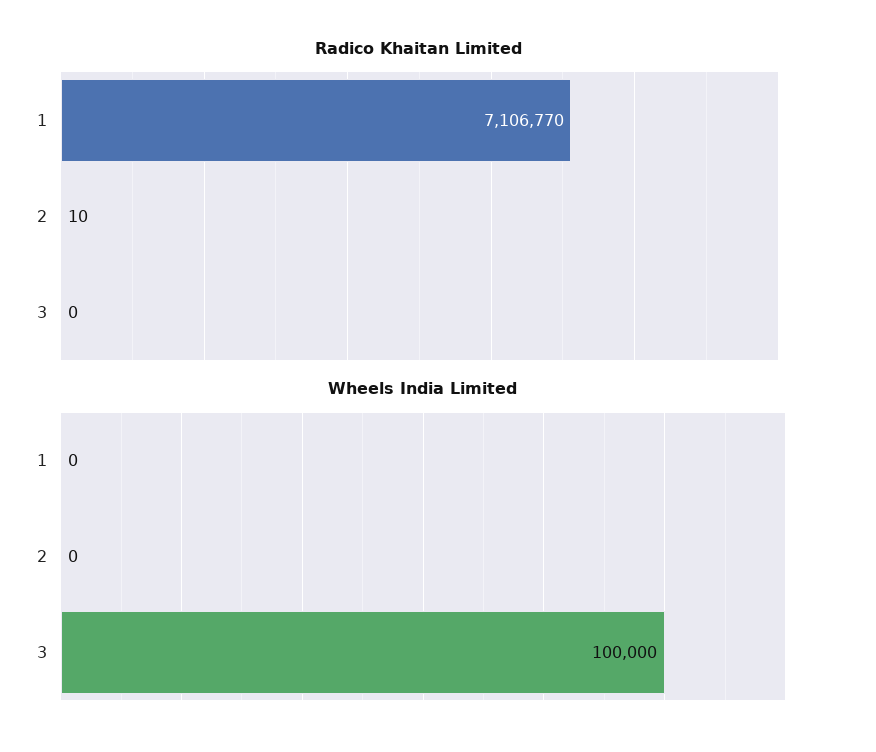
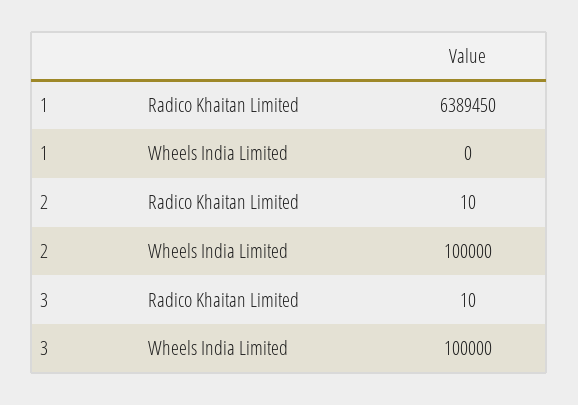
Radico Khaitan Limited, 1: 7106770 -> 6389450
Radico Khaitan Limited, 3: 0 -> 10
Wheels India Limited, 2: 0 -> 100000

